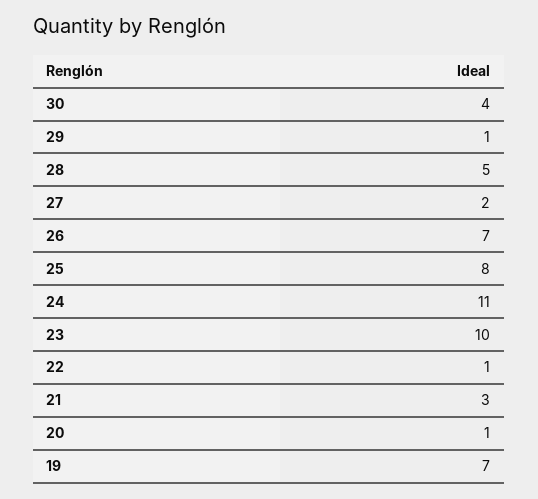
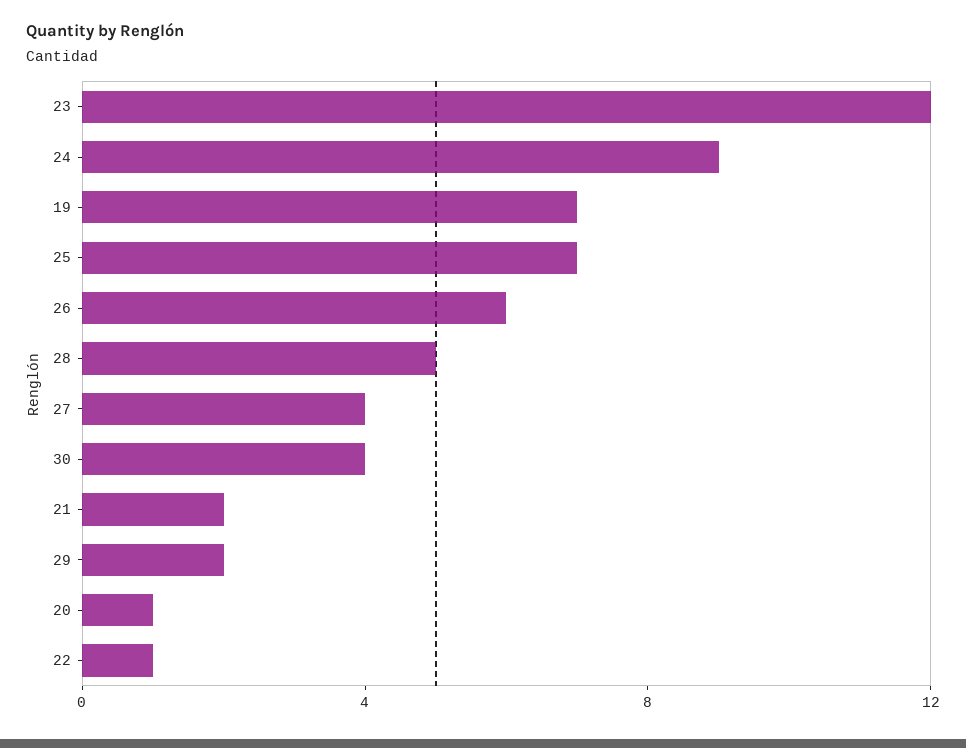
29: 1 -> 2
27: 2 -> 4
26: 7 -> 6
25: 8 -> 7
24: 11 -> 9
23: 10 -> 12
21: 3 -> 2

